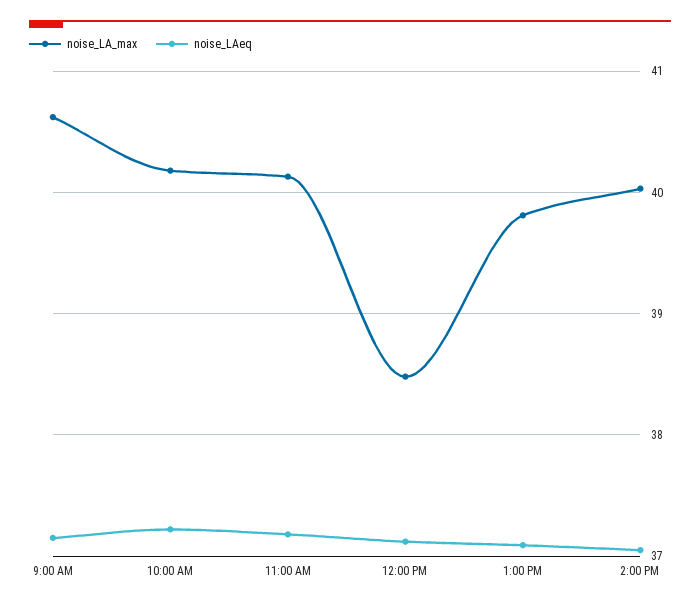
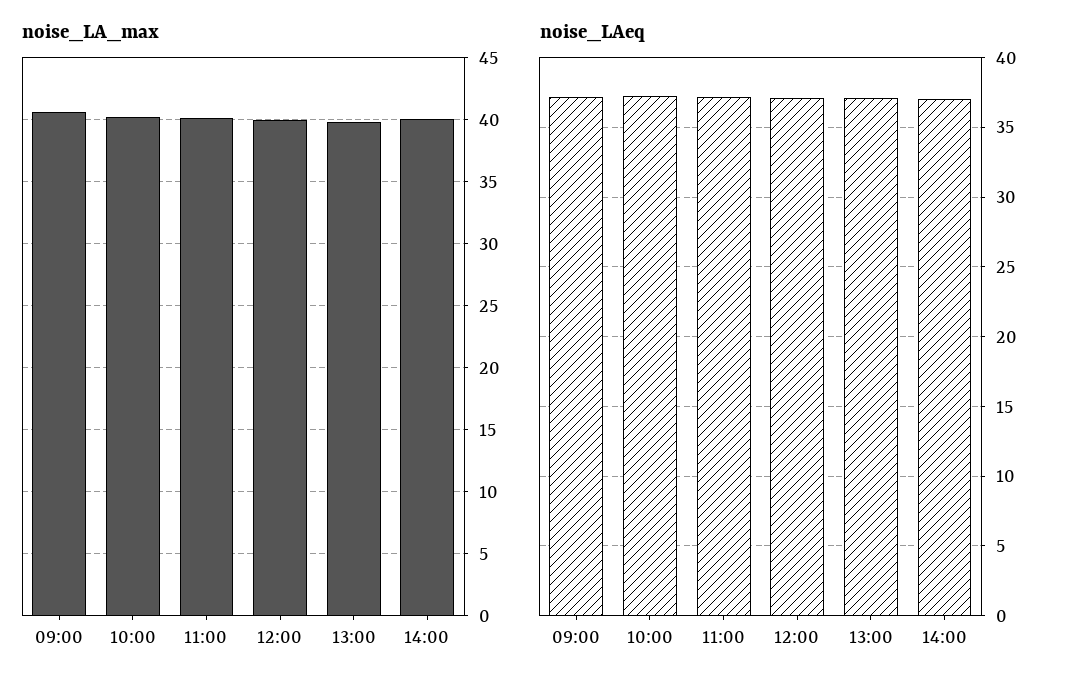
noise_LA_max, 12:00 PM: 38.5 -> 40

